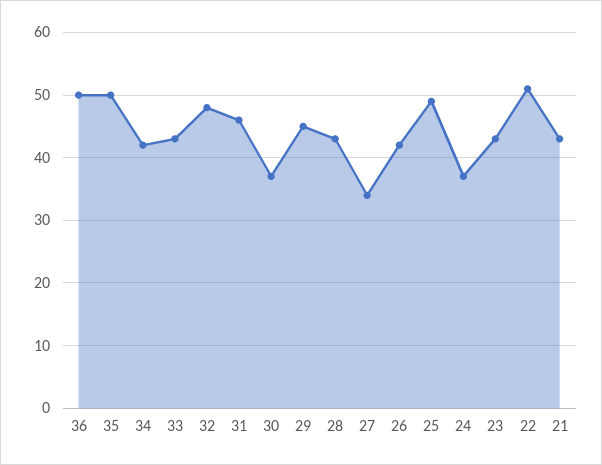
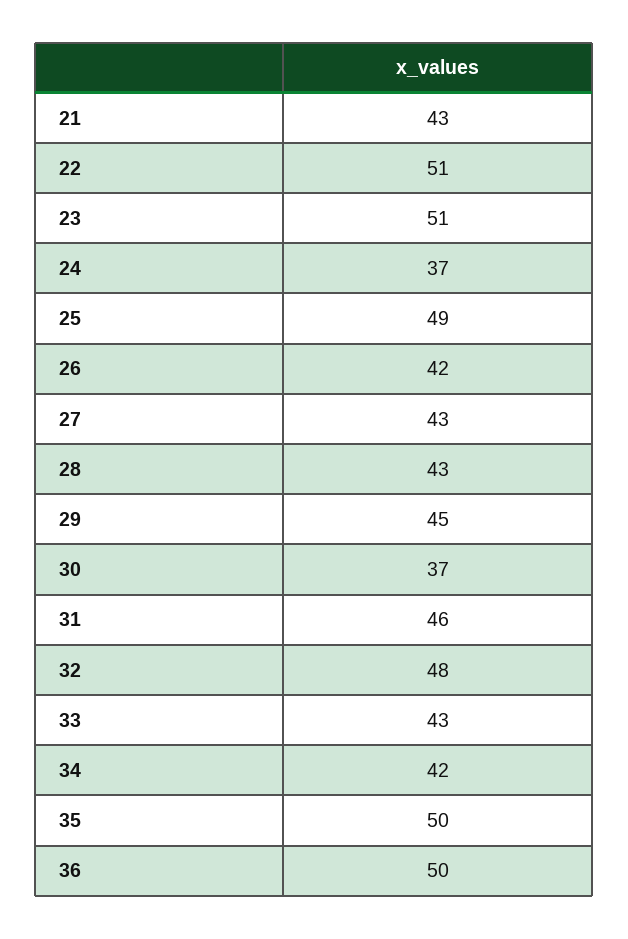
27: 34 -> 43
23: 43 -> 51

